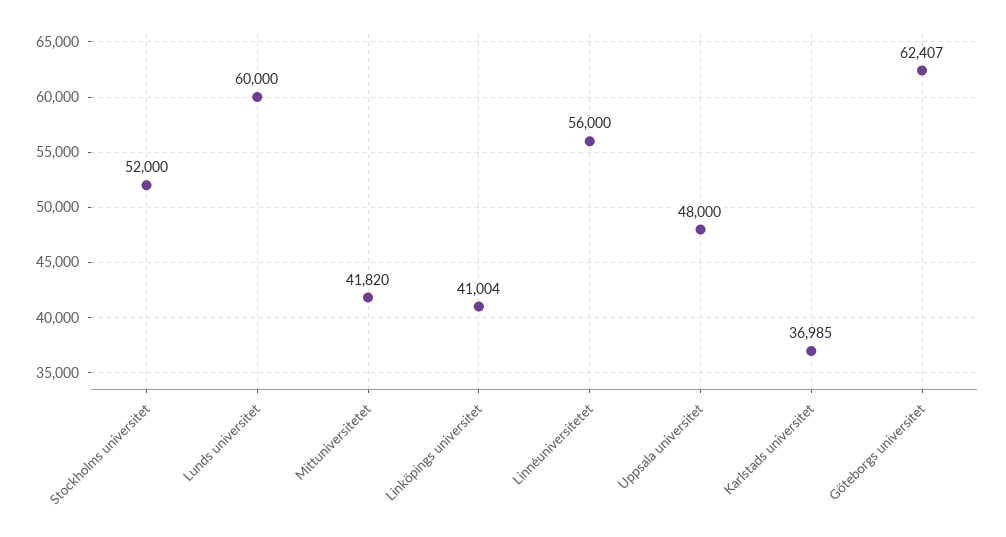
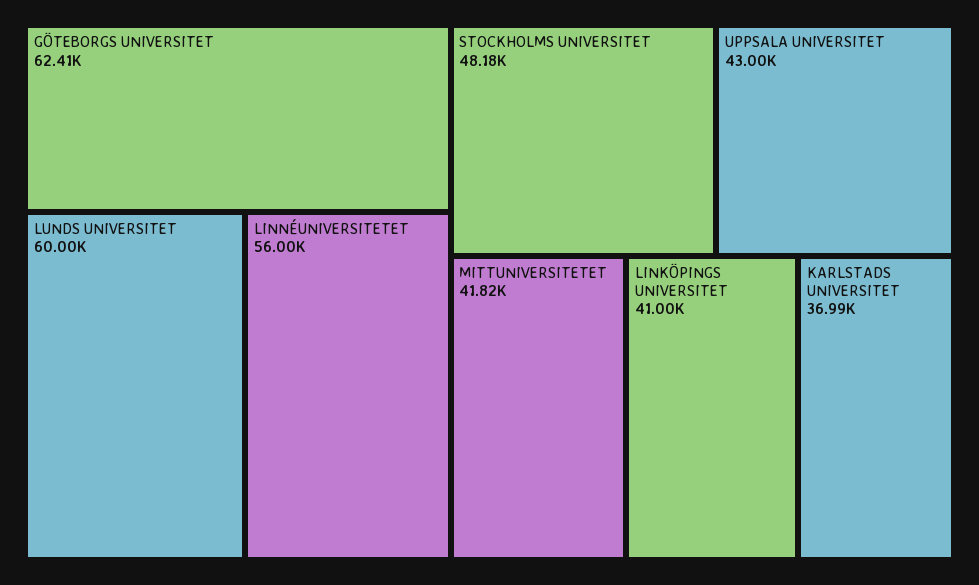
Stockholms universitet: 52000 -> 48180
Uppsala universitet: 48000 -> 43000

